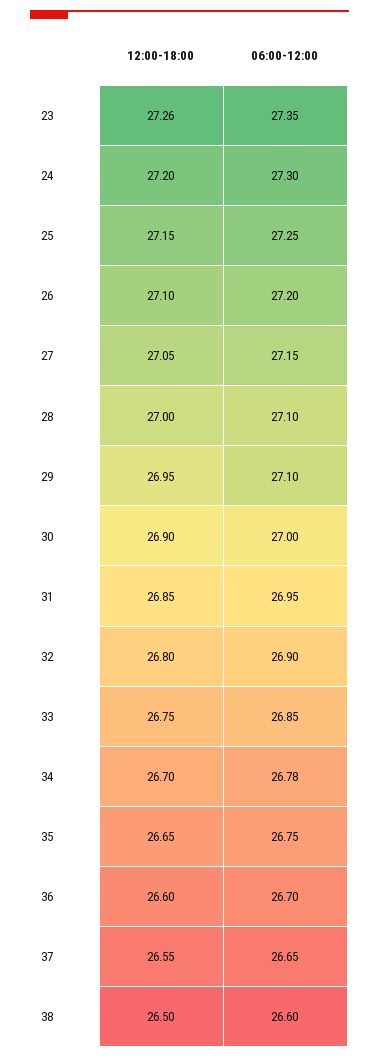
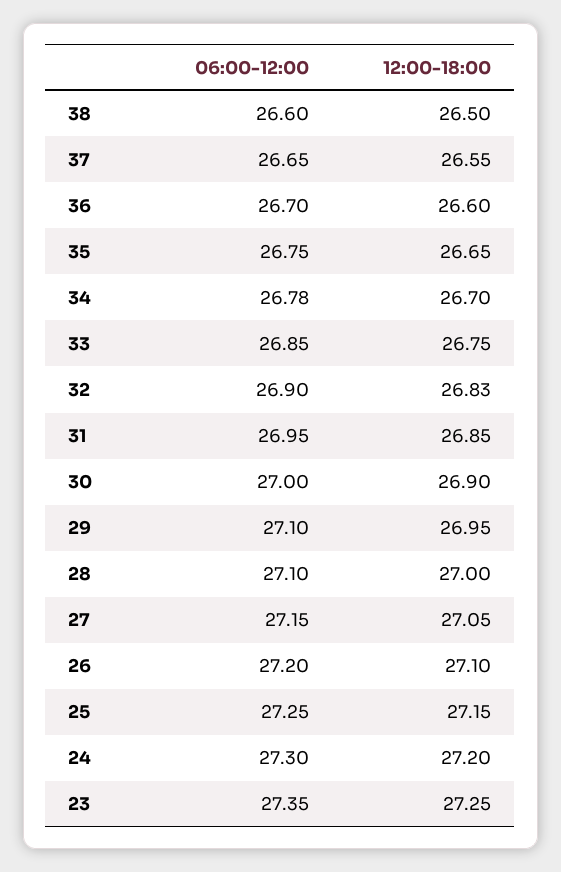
12:00-18:00, 23: 27.26 -> 27.25
12:00-18:00, 32: 26.8 -> 26.83

